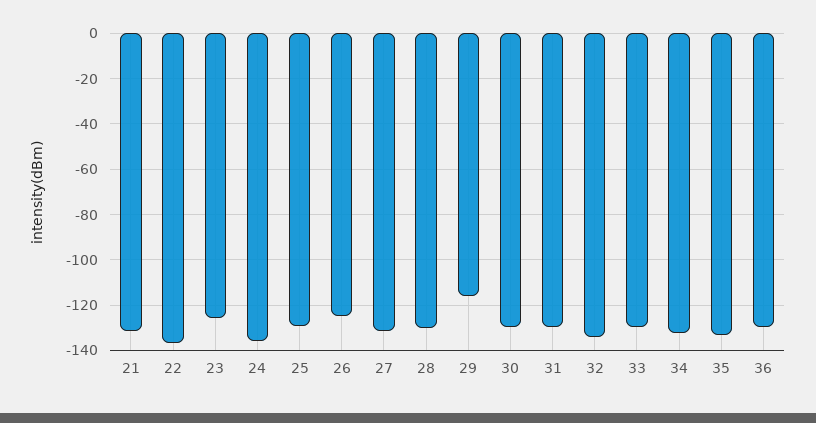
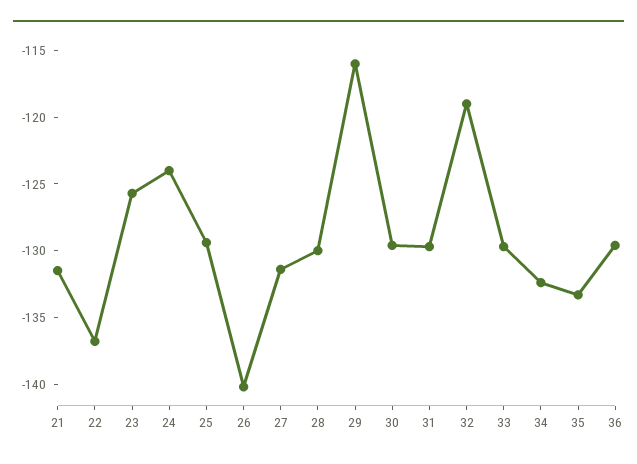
24: -135 -> -124
26: -125 -> -140
32: -135 -> -119

